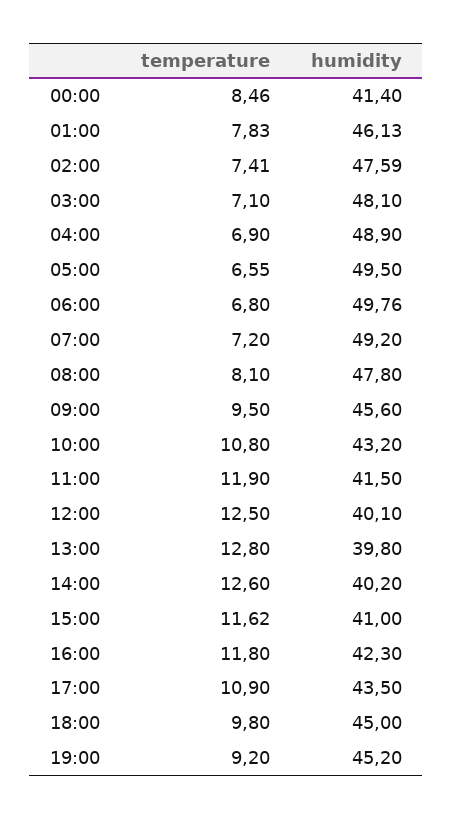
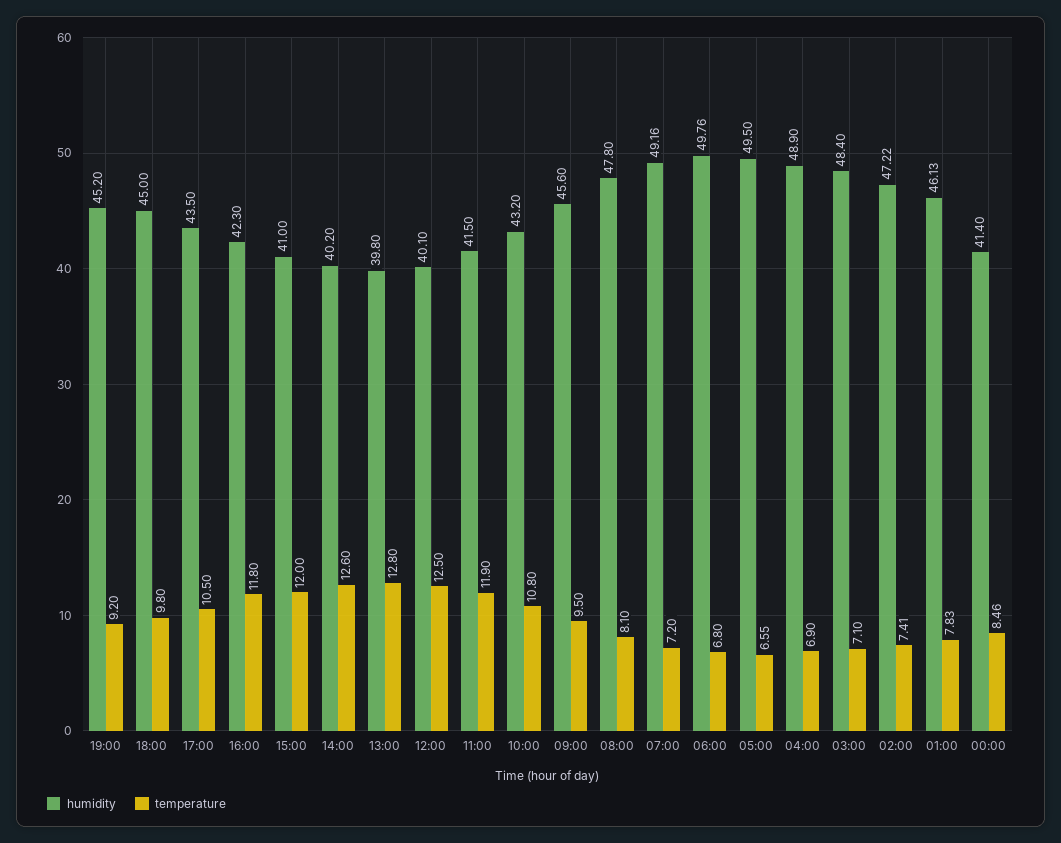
humidity, 02:00: 47.59 -> 47.22
humidity, 03:00: 48.1 -> 48.4
humidity, 07:00: 49.2 -> 49.16
temperature, 15:00: 11.62 -> 12
temperature, 17:00: 10.9 -> 10.5

